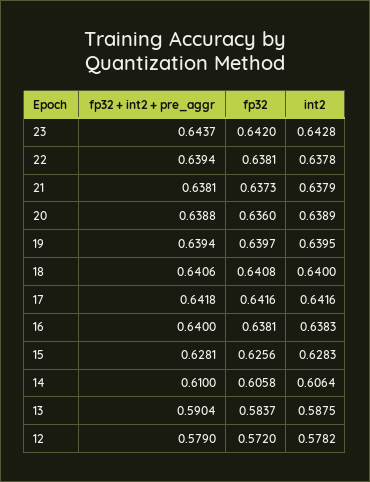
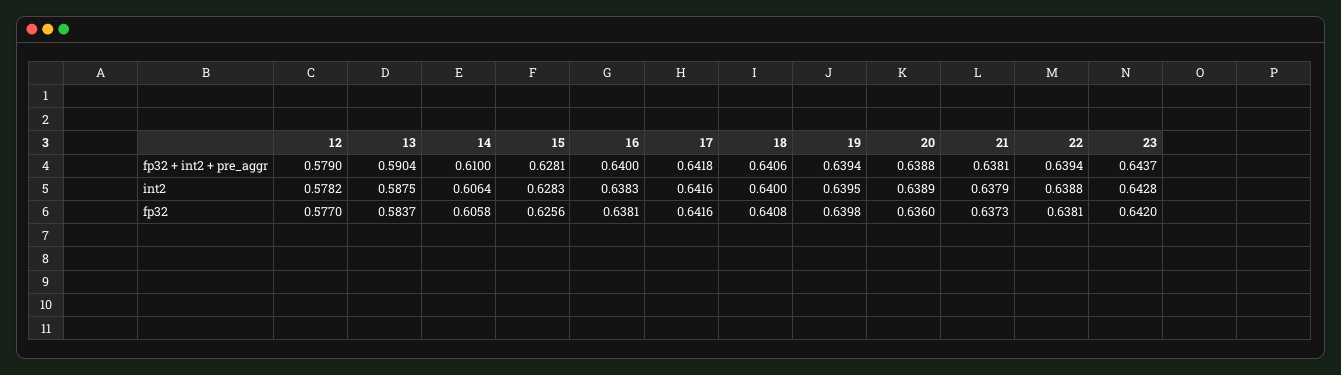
int2, 22: 0.6378 -> 0.6388
fp32, 19: 0.6397 -> 0.6398
fp32, 12: 0.572 -> 0.577

